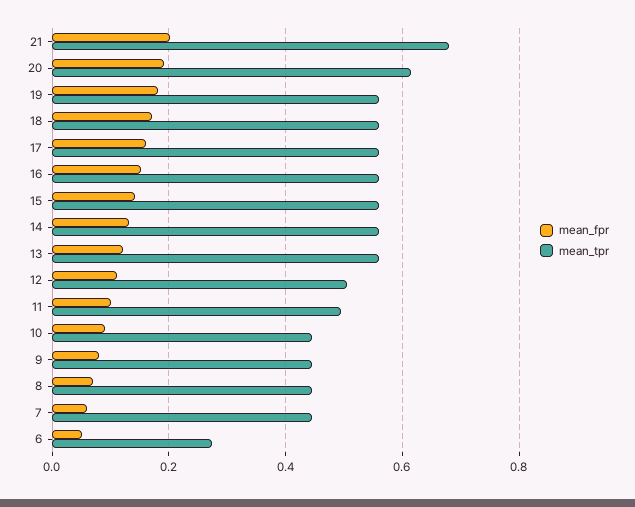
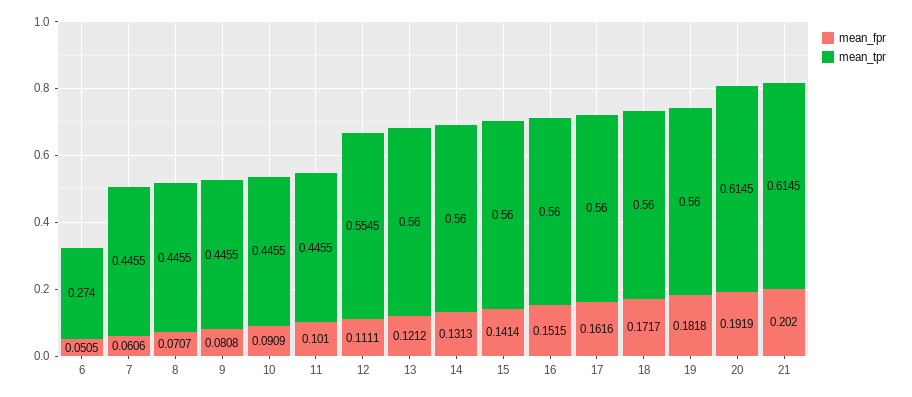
mean_tpr, 21: 0.68 -> 0.6145
mean_tpr, 12: 0.5 -> 0.5545
mean_tpr, 11: 0.5 -> 0.4455

